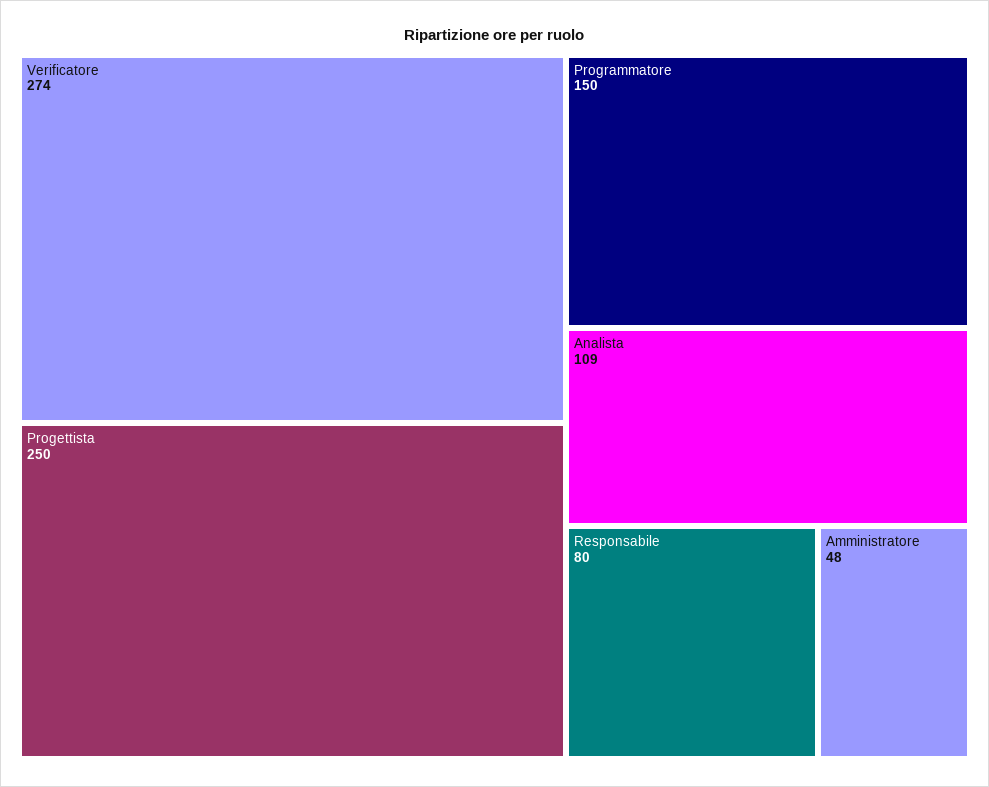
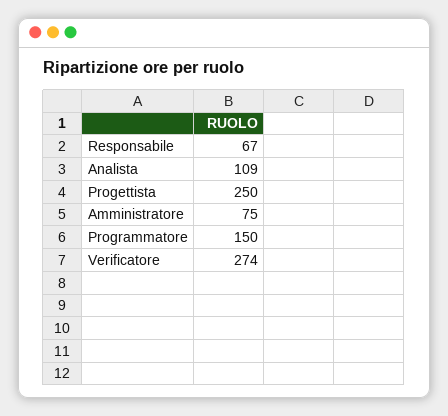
Responsabile: 80 -> 67
Amministratore: 48 -> 75

